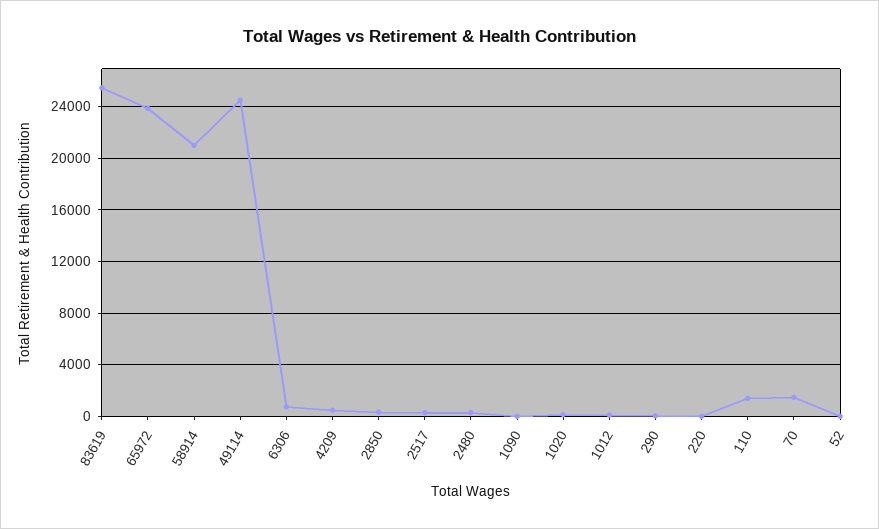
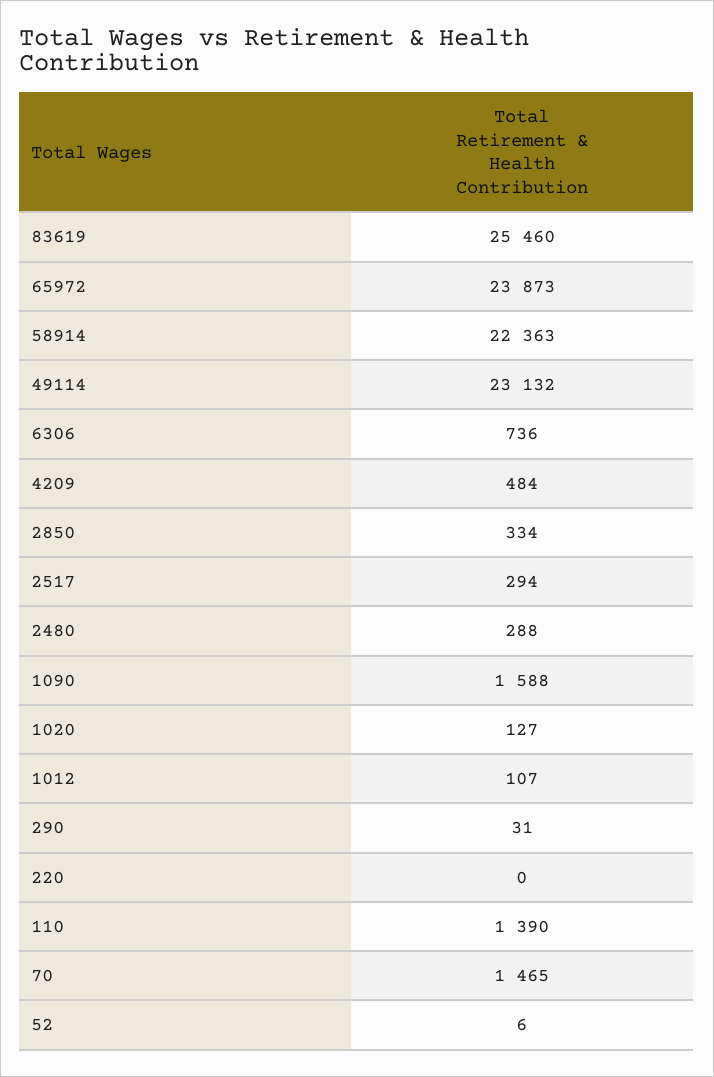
58914: 21000 -> 22363
49114: 24500 -> 23132
1090: 0 -> 1588

